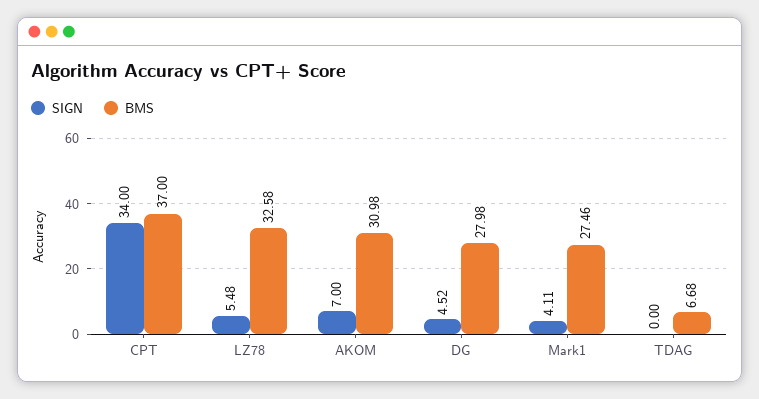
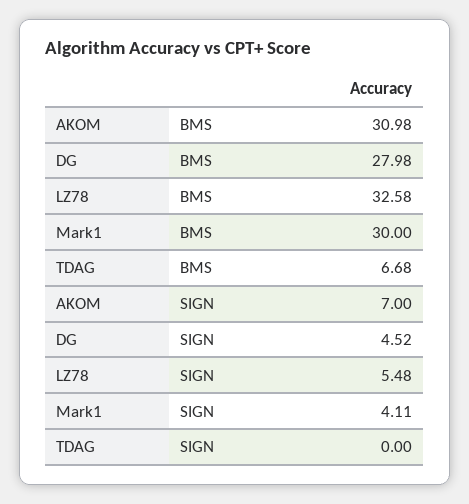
SIGN, CPT: 34 -> none
BMS, CPT: 37 -> none
BMS, Mark1: 27.46 -> 30

